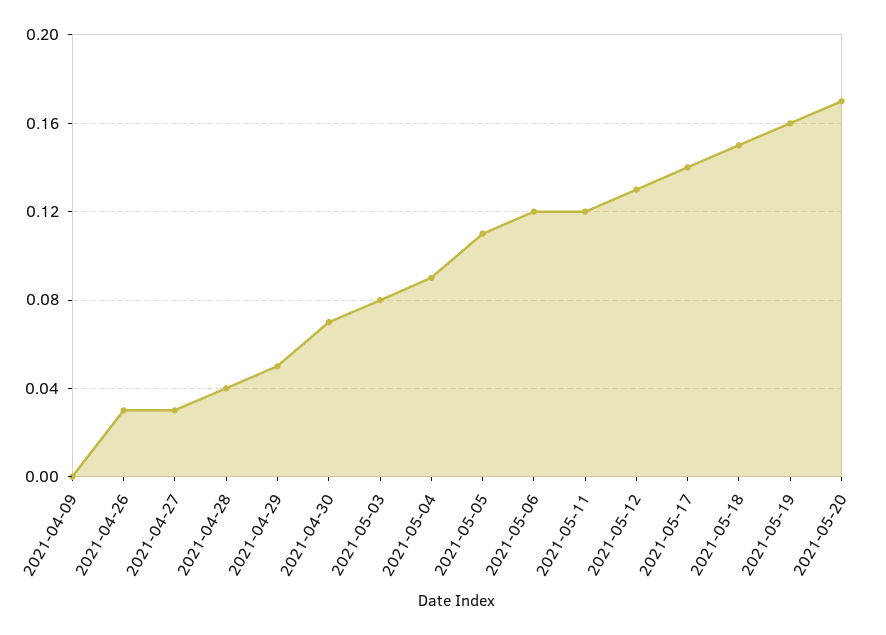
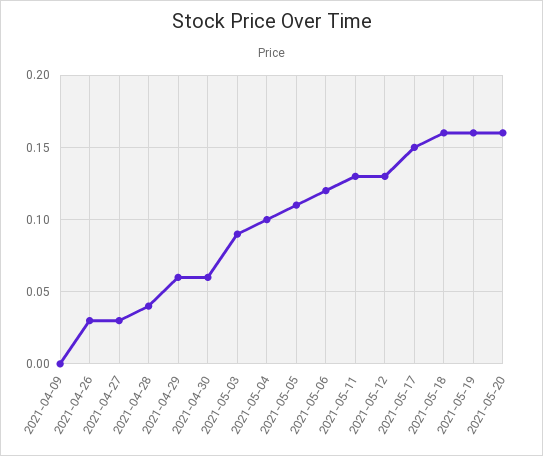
2021-04-29: 0.05 -> 0.06
2021-04-30: 0.07 -> 0.06
2021-05-03: 0.08 -> 0.09
2021-05-04: 0.09 -> 0.1
2021-05-11: 0.12 -> 0.13
2021-05-17: 0.14 -> 0.15
2021-05-18: 0.15 -> 0.16
2021-05-20: 0.17 -> 0.16

